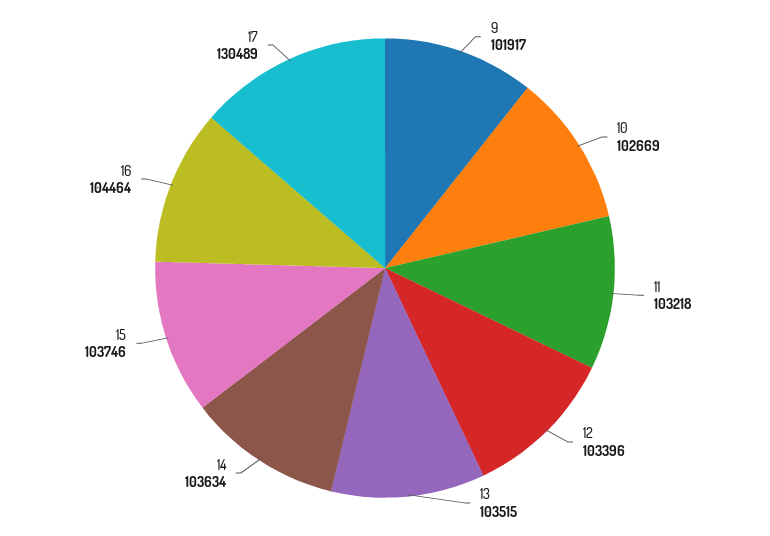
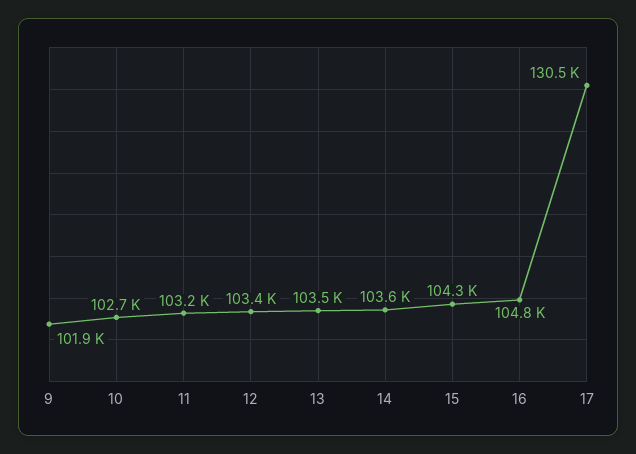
15: 103746 -> 104300
16: 104464 -> 104800

